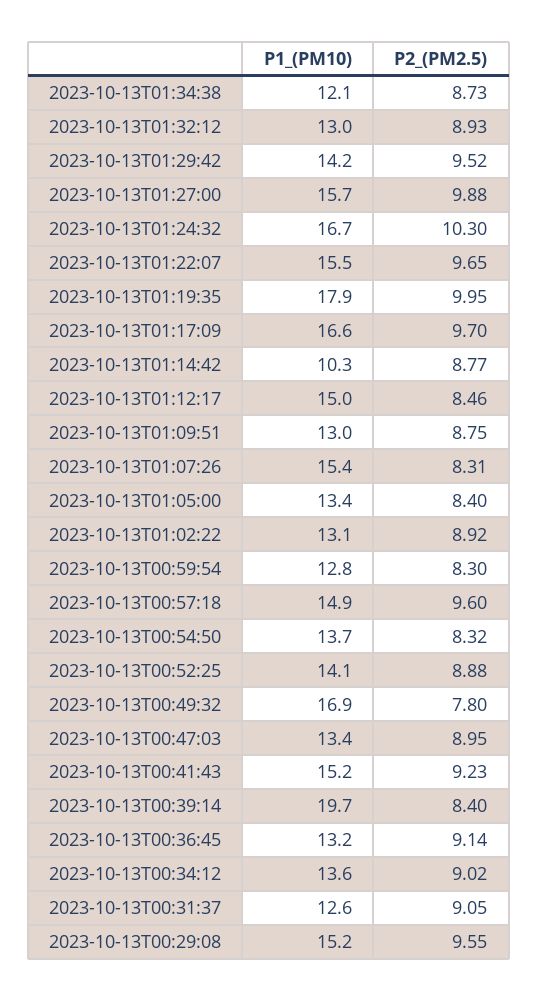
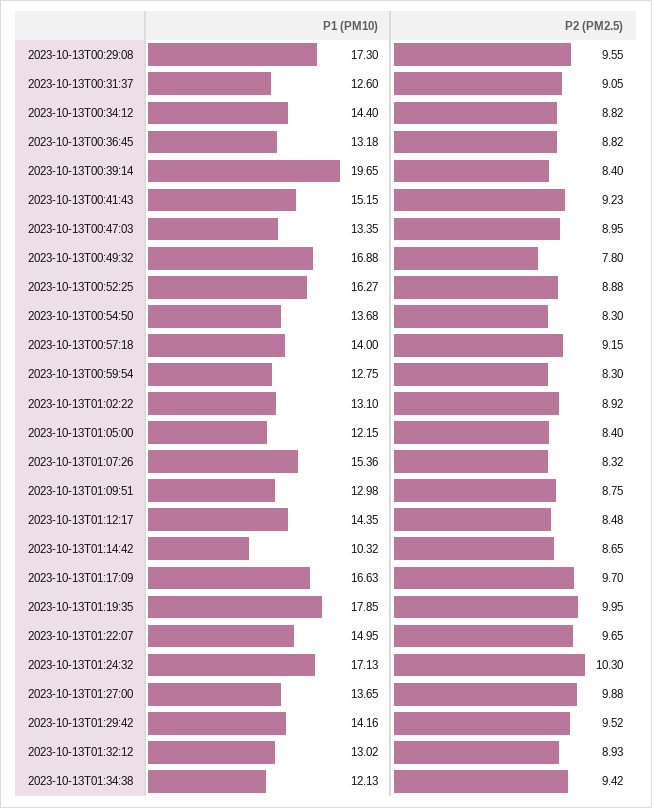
P2_(PM2.5), 2023-10-13T01:34:38: 8.73 -> 9.42
P1_(PM10), 2023-10-13T01:27:00: 15.7 -> 13.65
P1_(PM10), 2023-10-13T01:24:32: 16.7 -> 17.13
P1_(PM10), 2023-10-13T01:22:07: 15.5 -> 14.95
P2_(PM2.5), 2023-10-13T01:14:42: 8.77 -> 8.65
P1_(PM10), 2023-10-13T01:12:17: 15 -> 14.35
P2_(PM2.5), 2023-10-13T01:12:17: 8.46 -> 8.48
P2_(PM2.5), 2023-10-13T01:07:26: 8.31 -> 8.32
P1_(PM10), 2023-10-13T01:05:00: 13.4 -> 12.15
P1_(PM10), 2023-10-13T00:57:18: 14.9 -> 14
P2_(PM2.5), 2023-10-13T00:57:18: 9.6 -> 9.15
P2_(PM2.5), 2023-10-13T00:54:50: 8.32 -> 8.3
P1_(PM10), 2023-10-13T00:52:25: 14.1 -> 16.27
P2_(PM2.5), 2023-10-13T00:36:45: 9.14 -> 8.82
P1_(PM10), 2023-10-13T00:34:12: 13.6 -> 14.4
P2_(PM2.5), 2023-10-13T00:34:12: 9.02 -> 8.82
P1_(PM10), 2023-10-13T00:29:08: 15.2 -> 17.3

